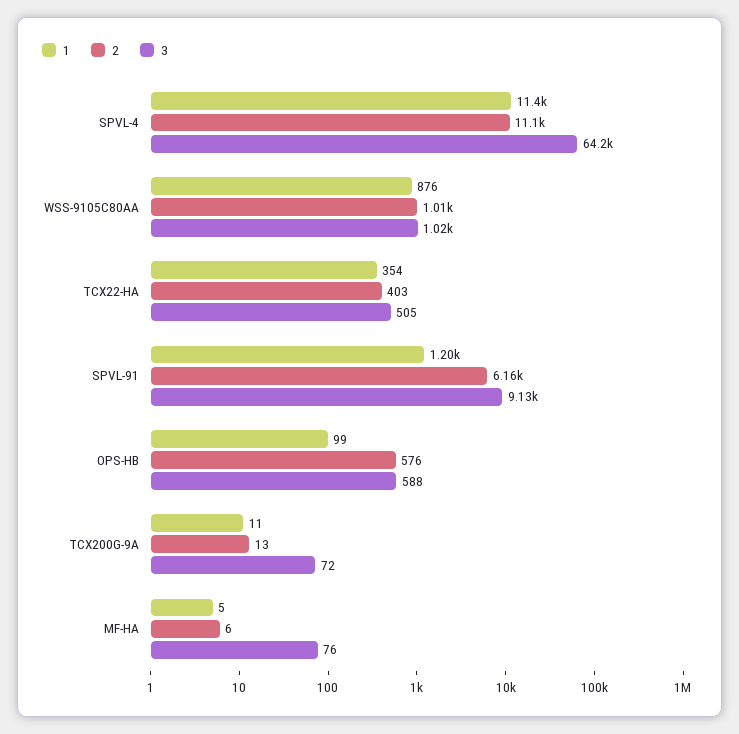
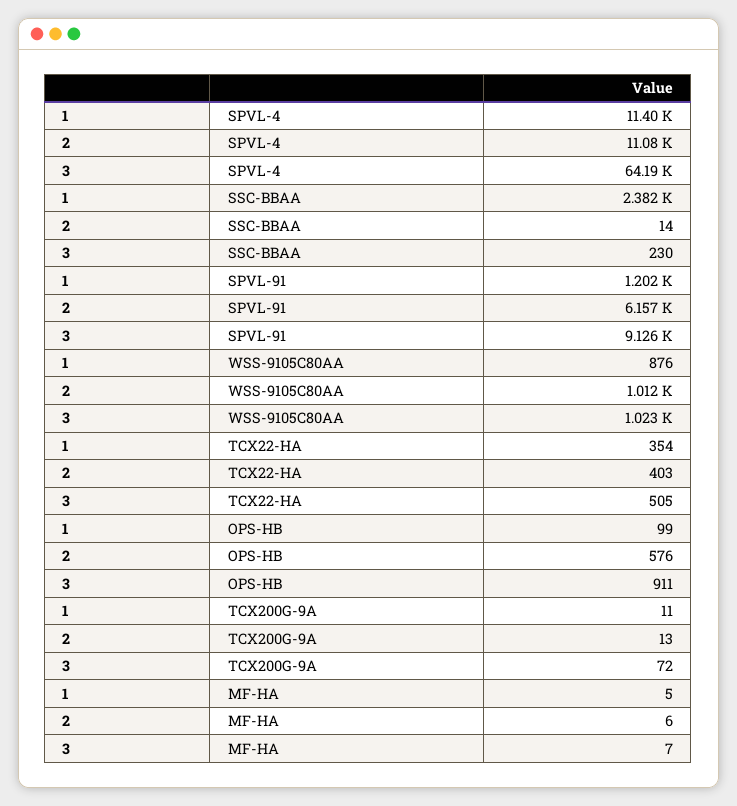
3, OPS-HB: 588 -> 911
3, MF-HA: 76 -> 7
1, SSC-BBAA: none -> 2382
2, SSC-BBAA: none -> 14
3, SSC-BBAA: none -> 230

